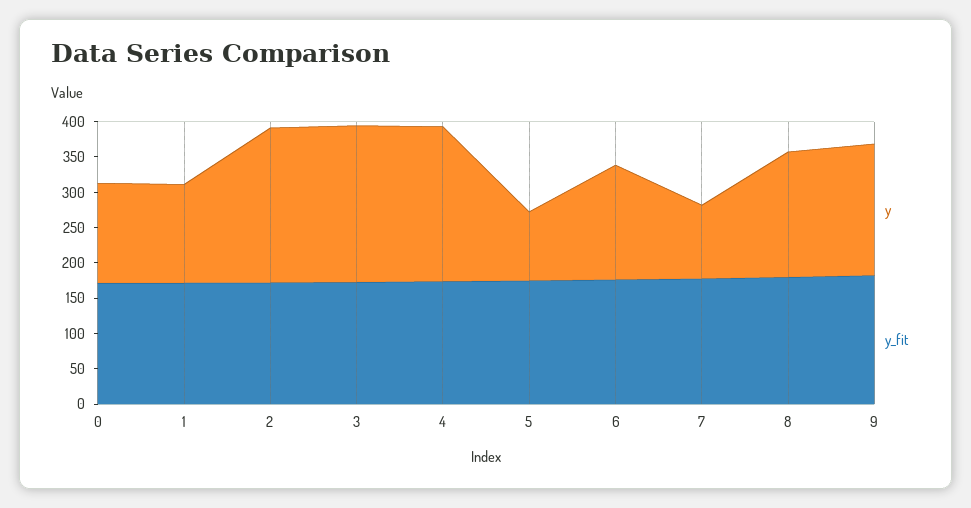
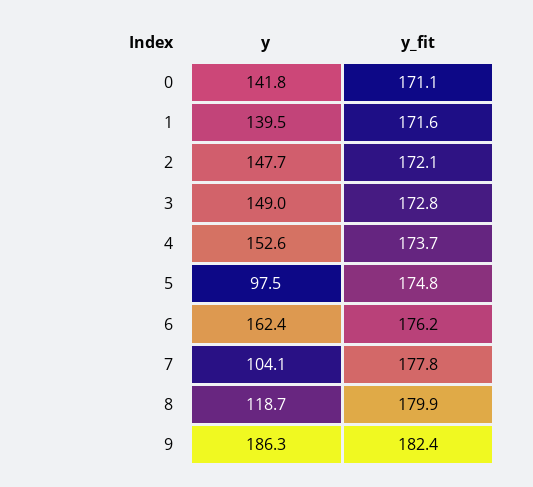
y, 2: 225 -> 147.7
y, 3: 225 -> 149
y, 4: 225 -> 152.6
y, 8: 175 -> 118.7

